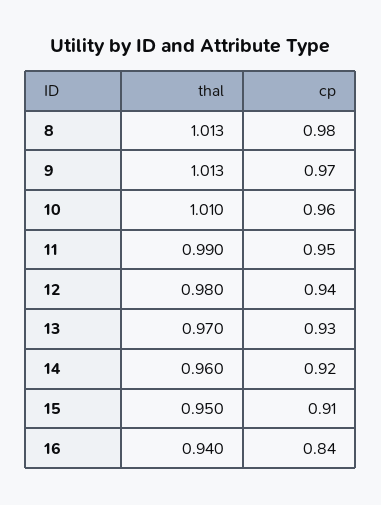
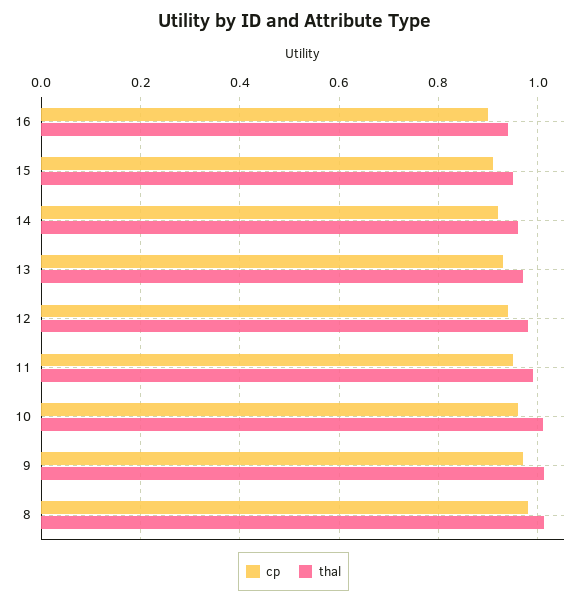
cp, 16: 0.84 -> 0.9

